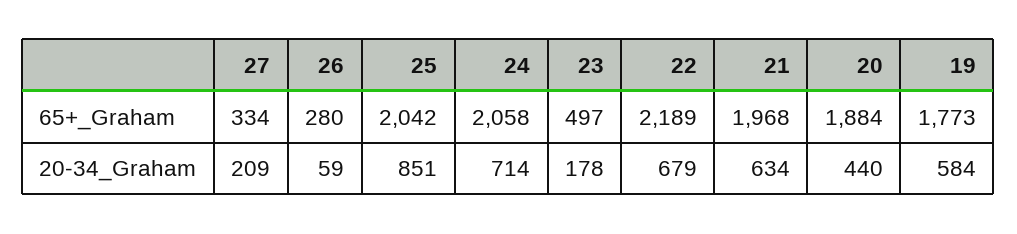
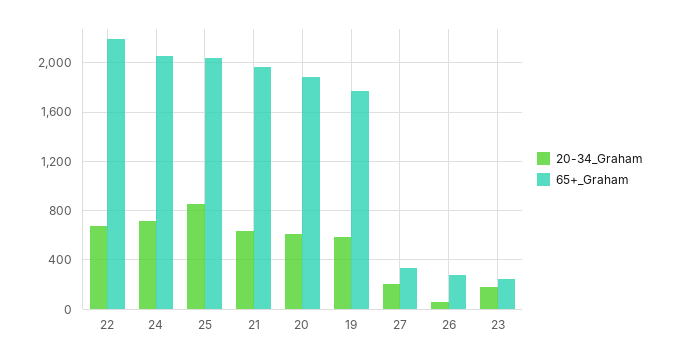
65+_Graham, 23: 497 -> 250
20-34_Graham, 20: 440 -> 600

